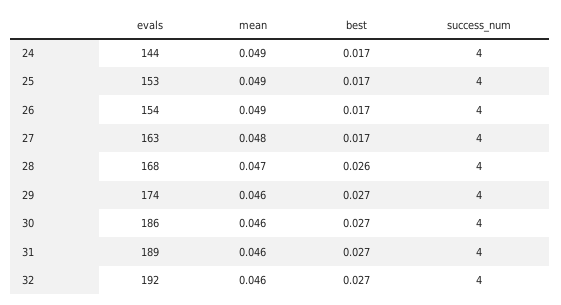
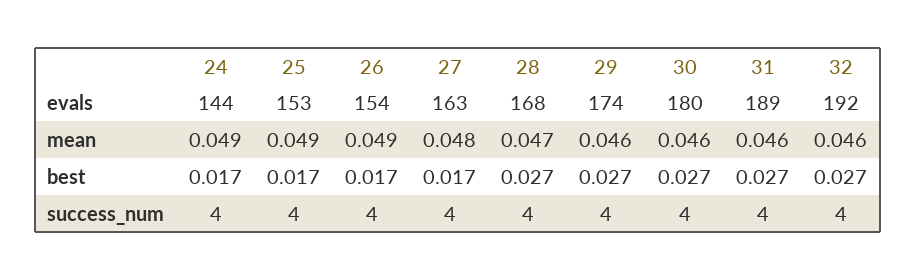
best, 28: 0.026 -> 0.027
evals, 30: 186 -> 180

